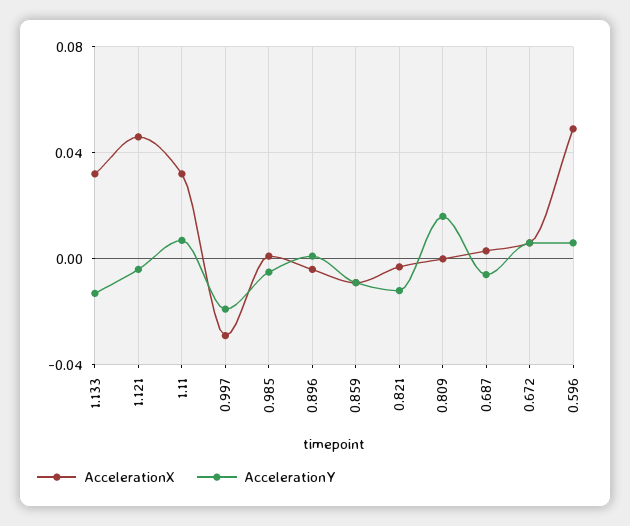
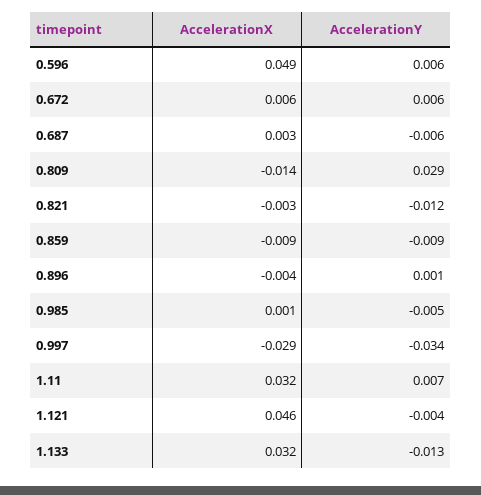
AccelerationY, 0.997: -0.02 -> -0.034
AccelerationX, 0.809: 0 -> -0.014
AccelerationY, 0.809: 0.015 -> 0.029

